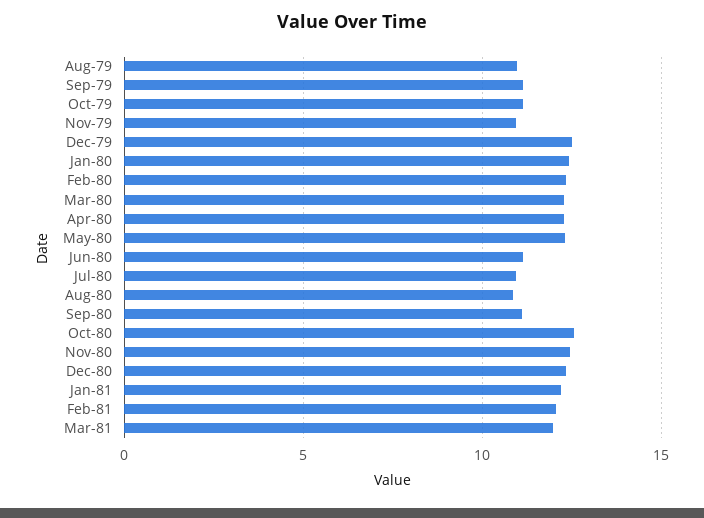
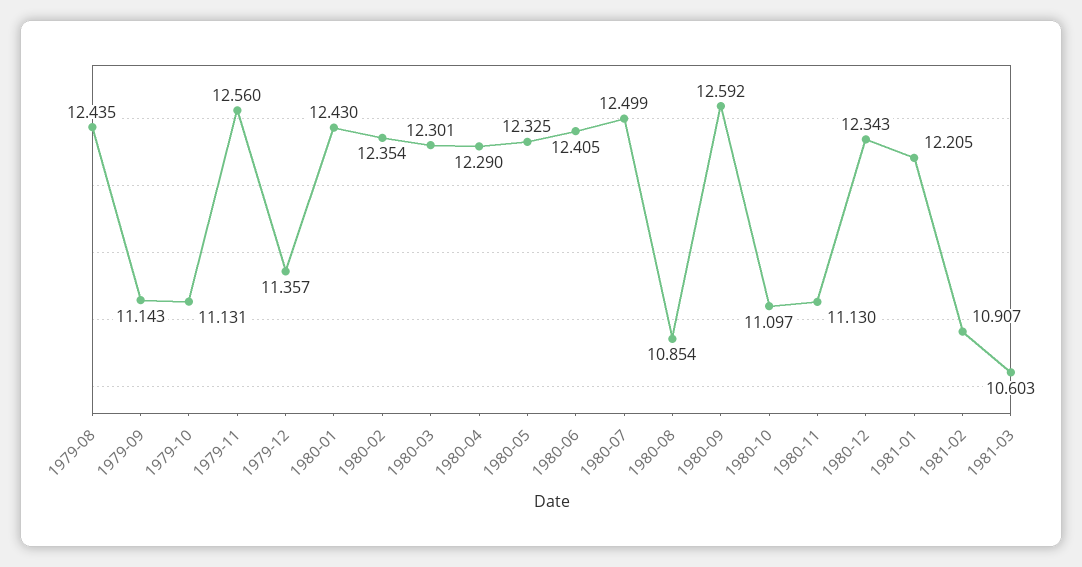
Aug-79: 11 -> 12.435
Nov-79: 11 -> 12.56
Dec-79: 12.5 -> 11.357
Jun-80: 11 -> 12.405
Jul-80: 11 -> 12.499
Sep-80: 11 -> 12.592
Oct-80: 12.5 -> 11.097
Nov-80: 12.5 -> 11.13
Feb-81: 12 -> 10.907
Mar-81: 12 -> 10.603

